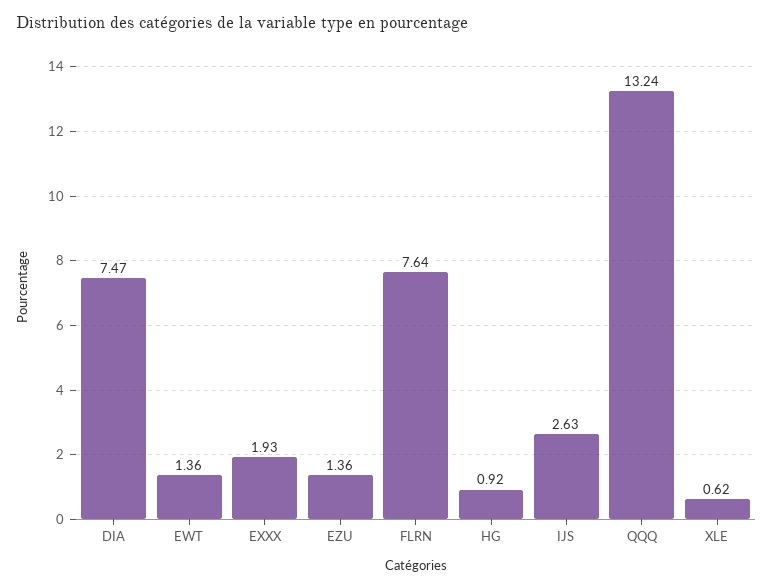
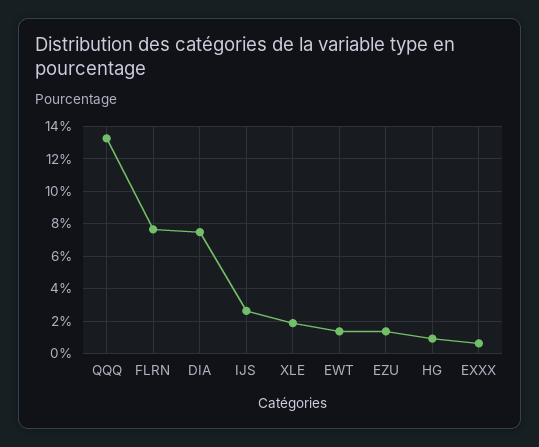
EXXX: 1.93 -> 0.5
XLE: 0.62 -> 2

